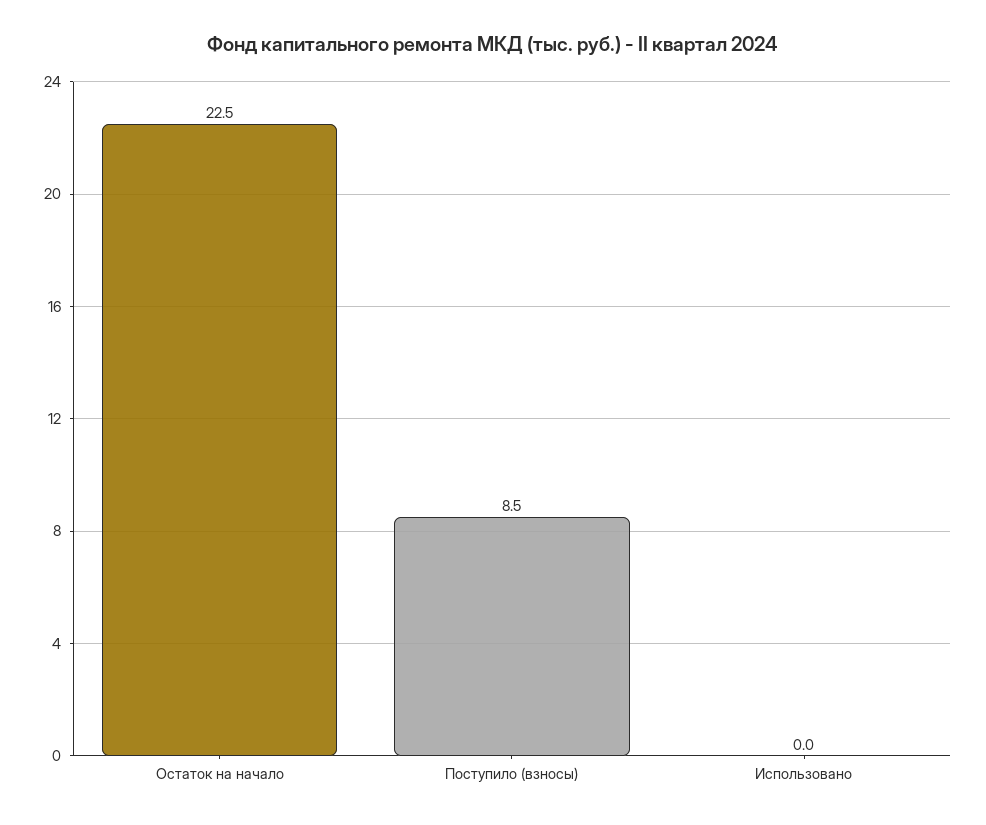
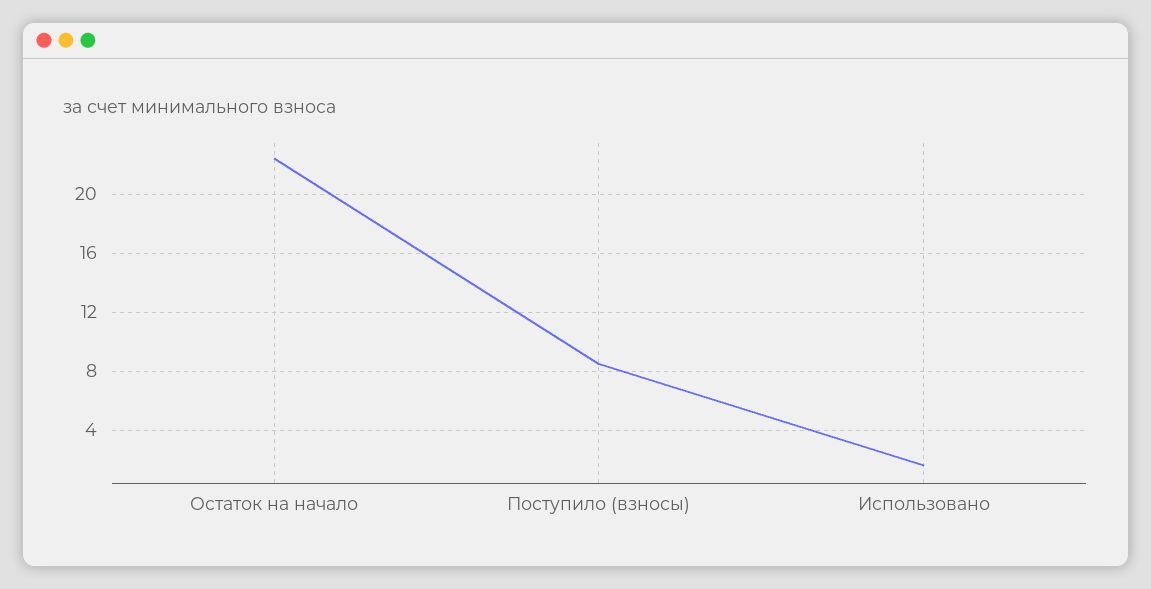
Использовано: 0 -> 1.5

